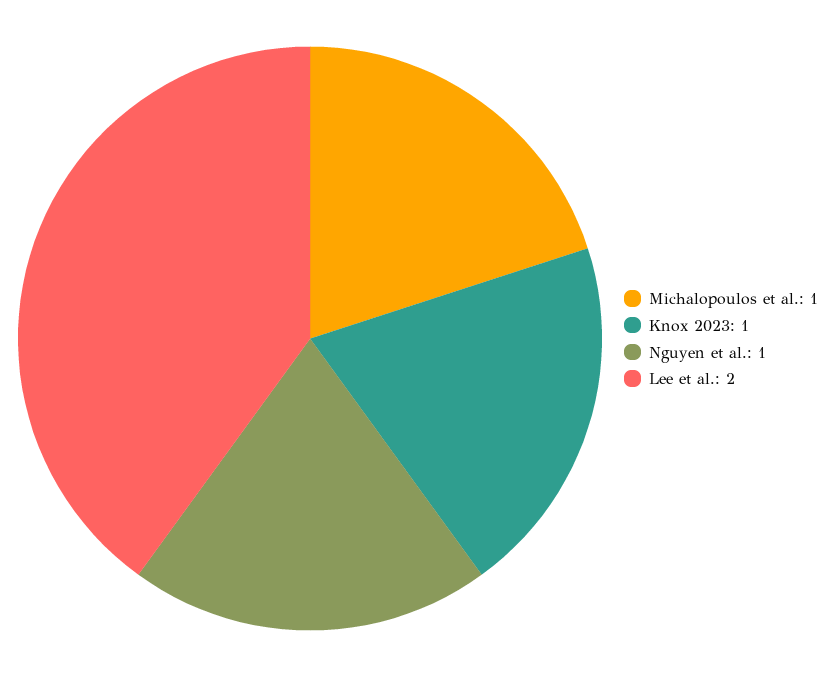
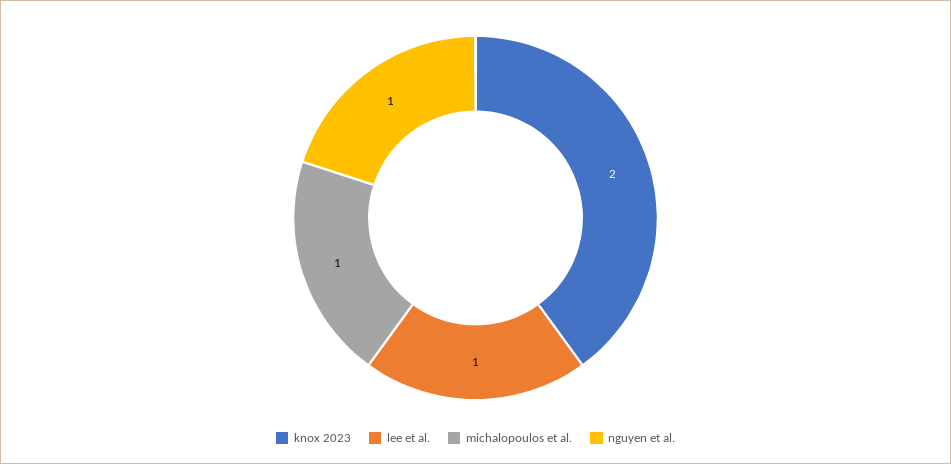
Knox 2023: 1 -> 2
Lee et al.: 2 -> 1

